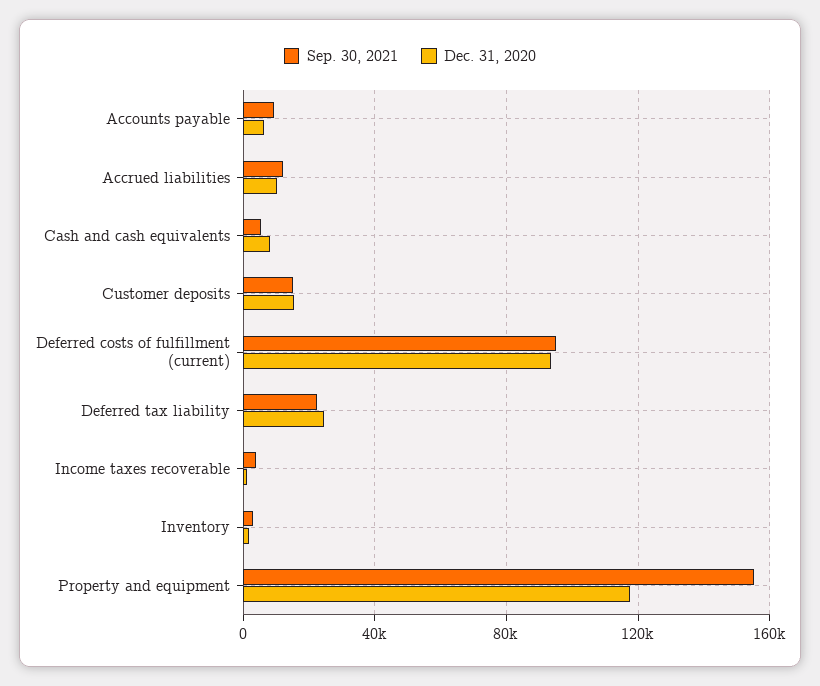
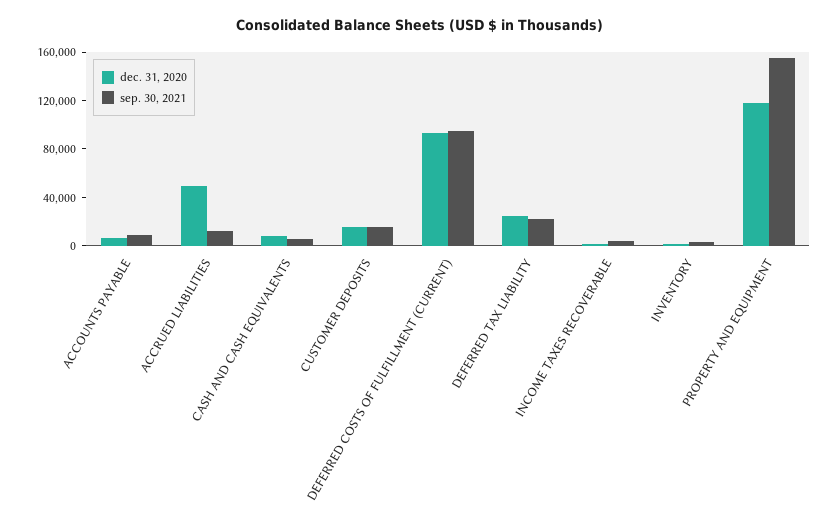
Dec. 31, 2020, Accrued liabilities: 10000 -> 50000

